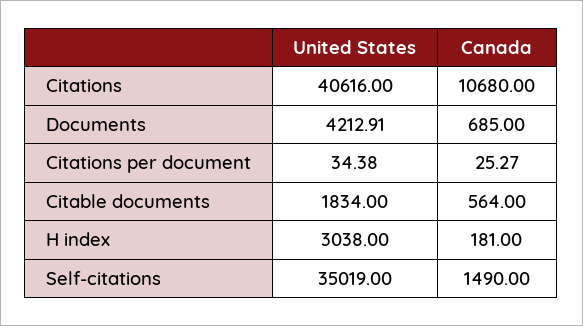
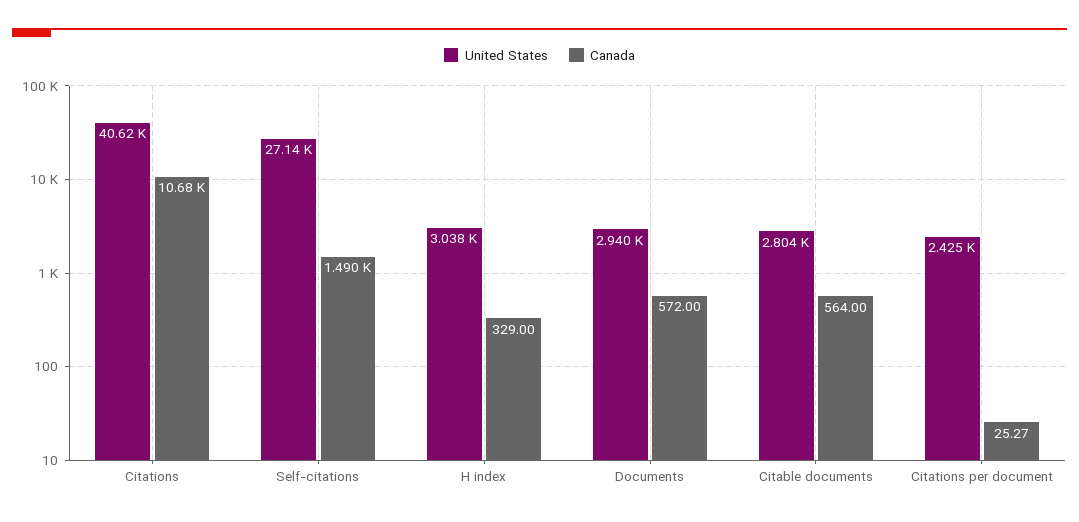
United States, Documents: 4212.91 -> 2940
Canada, Documents: 685 -> 572
United States, Citations per document: 34.38 -> 2425
United States, Citable documents: 1834 -> 2804
Canada, H index: 181 -> 329
United States, Self-citations: 35019 -> 27140

